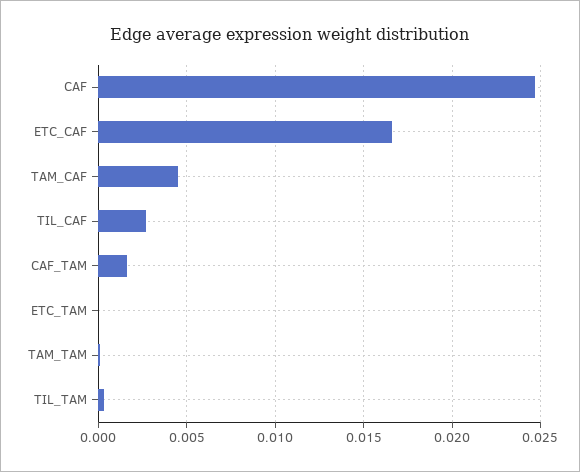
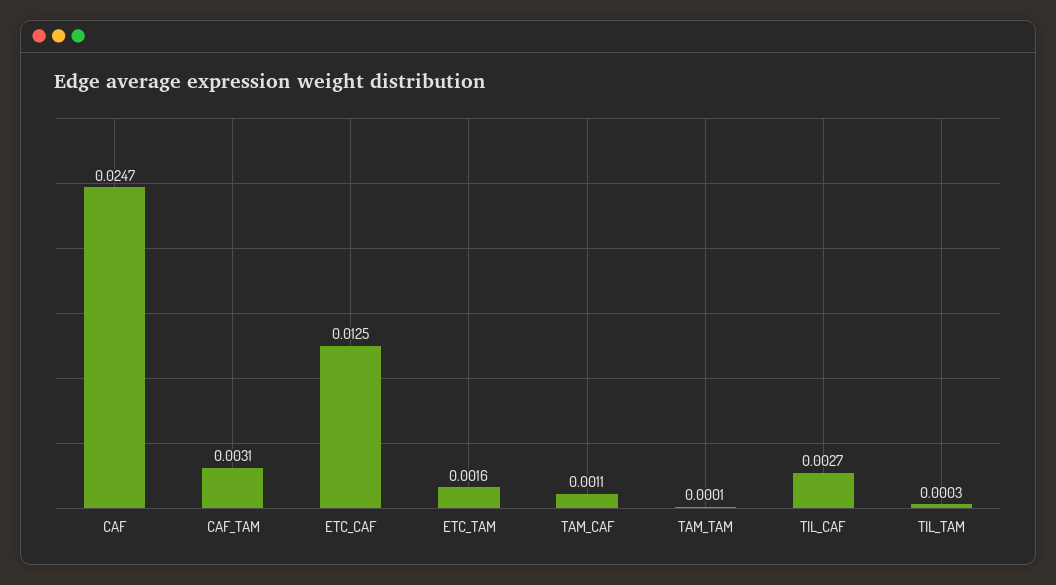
ETC_CAF: 0.0165 -> 0.0125
TAM_CAF: 0.0045 -> 0.0011
CAF_TAM: 0.0015 -> 0.0031
ETC_TAM: 0 -> 0.0016

